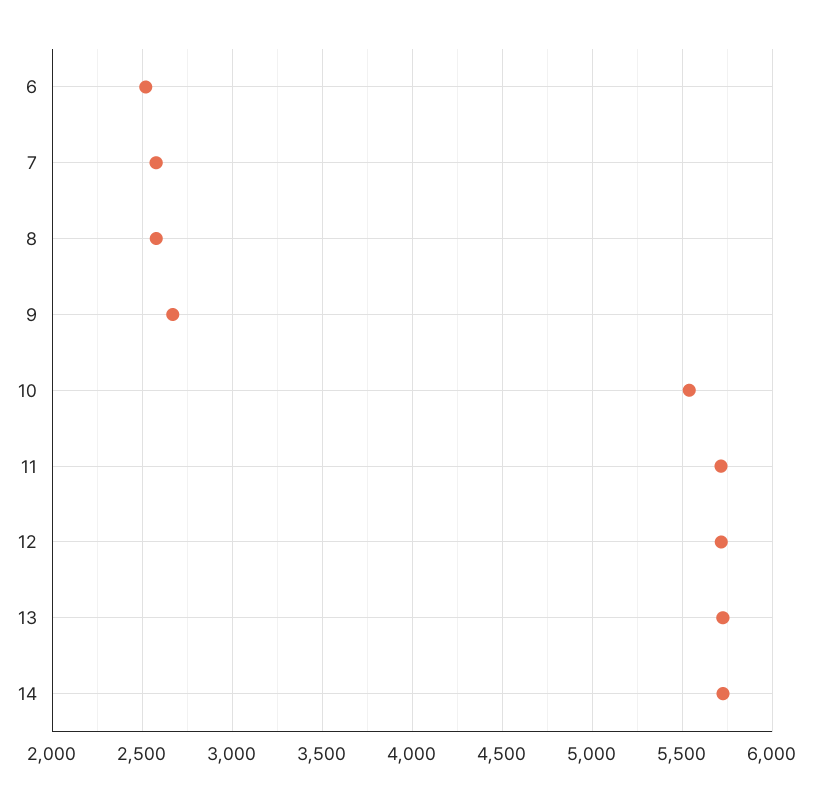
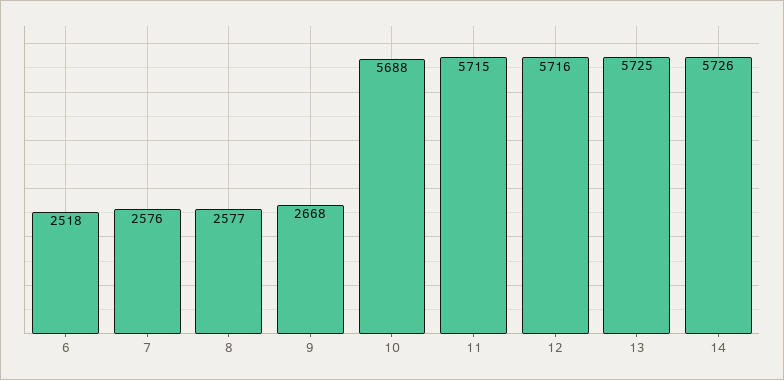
10: 5550 -> 5688

